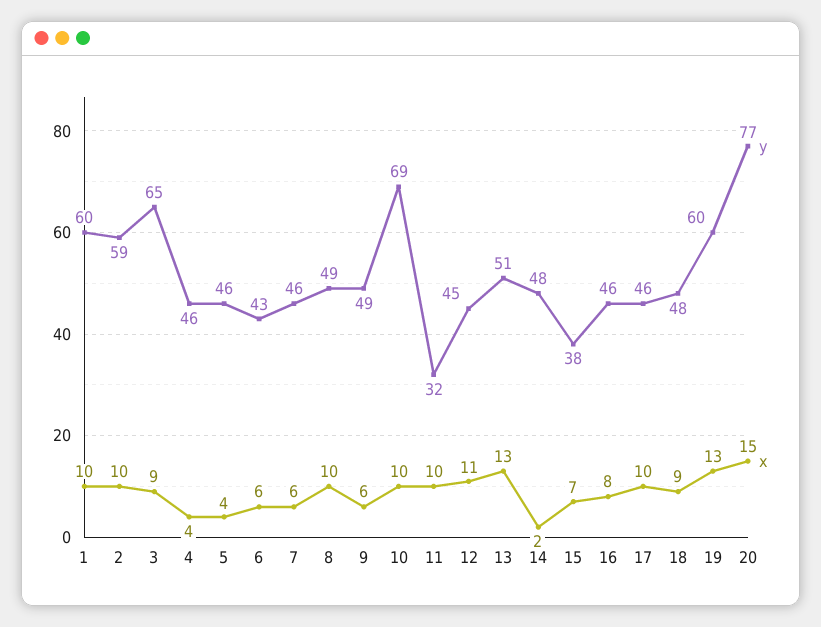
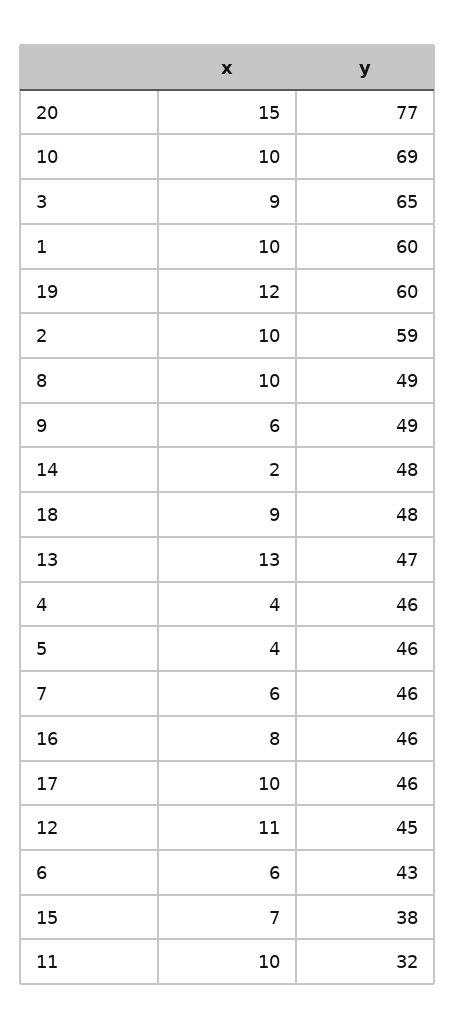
y, 13: 51 -> 47
x, 19: 13 -> 12

